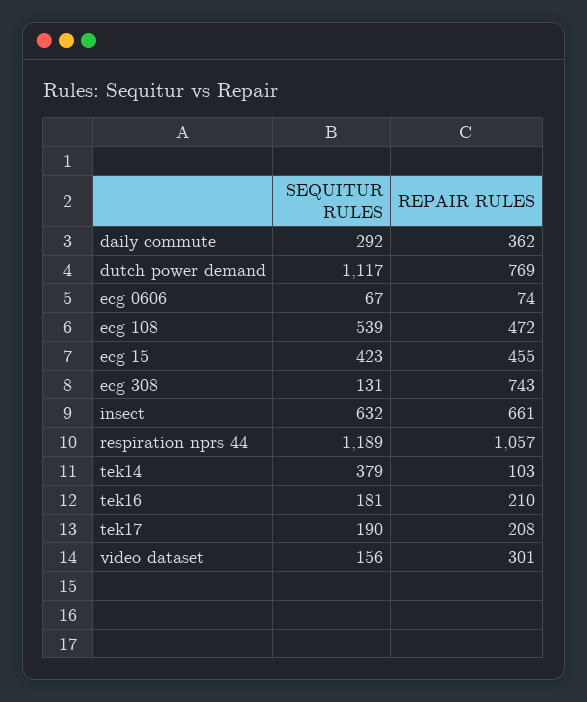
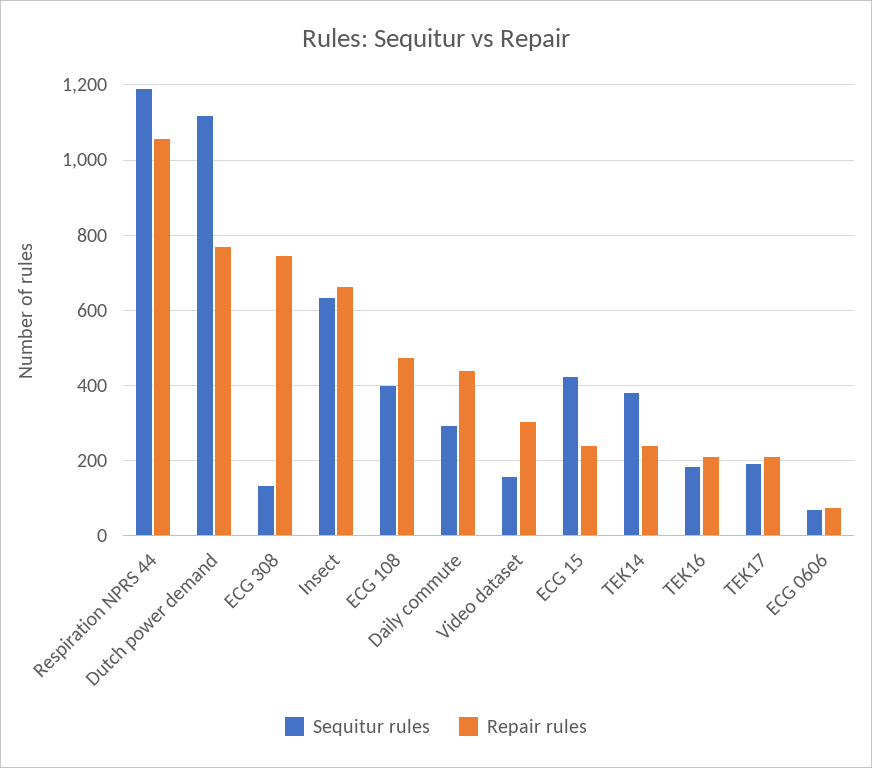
REPAIR RULES, daily commute: 362 -> 440
SEQUITUR RULES, ecg 108: 539 -> 400
REPAIR RULES, ecg 15: 455 -> 240
REPAIR RULES, tek14: 103 -> 240

